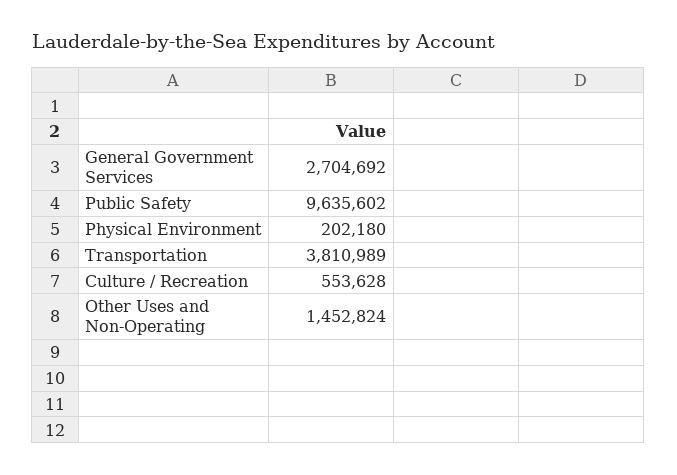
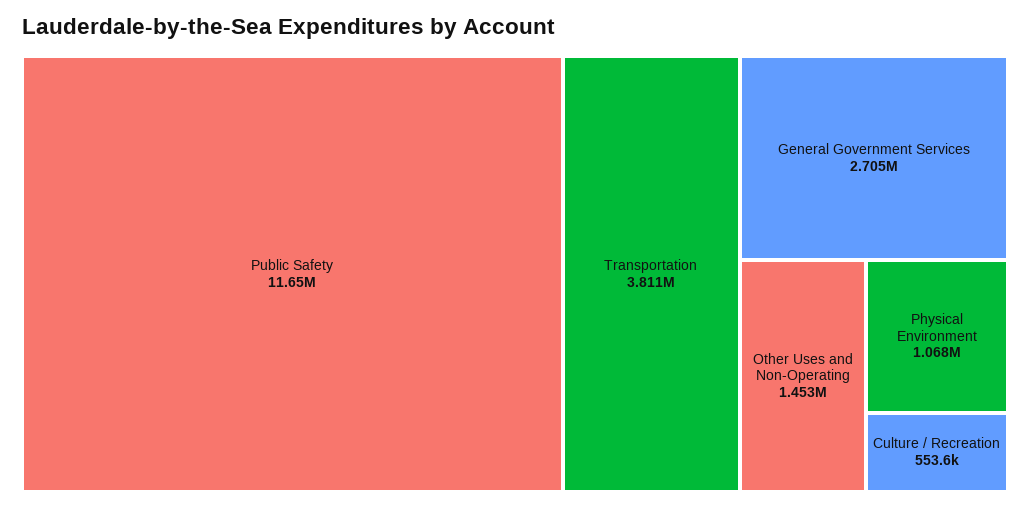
Public Safety: 9635602 -> 11650000
Physical Environment: 202180 -> 1068000

